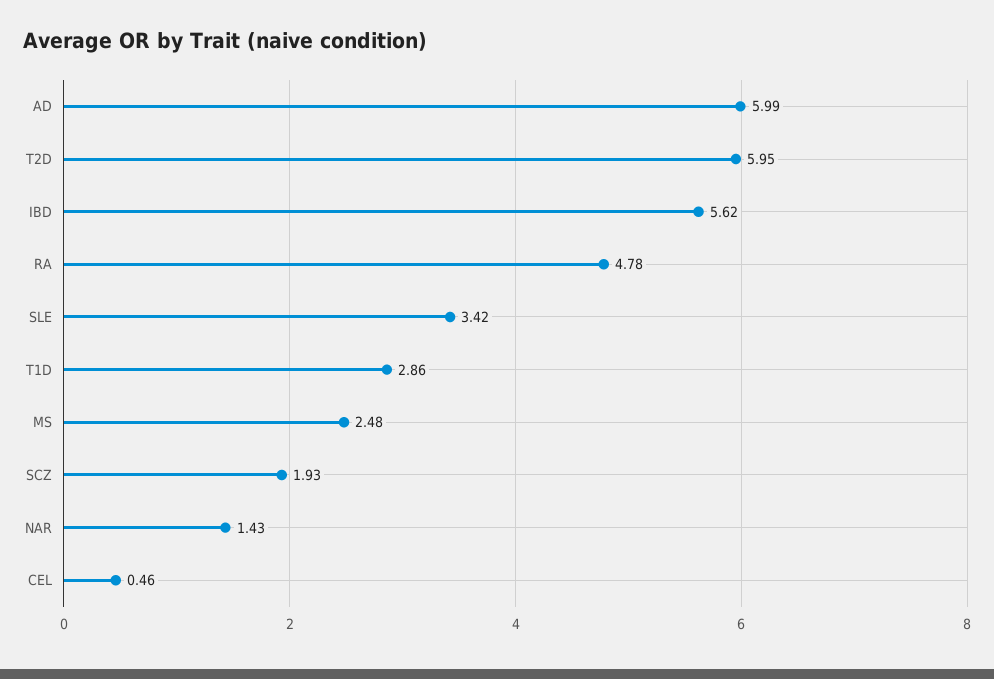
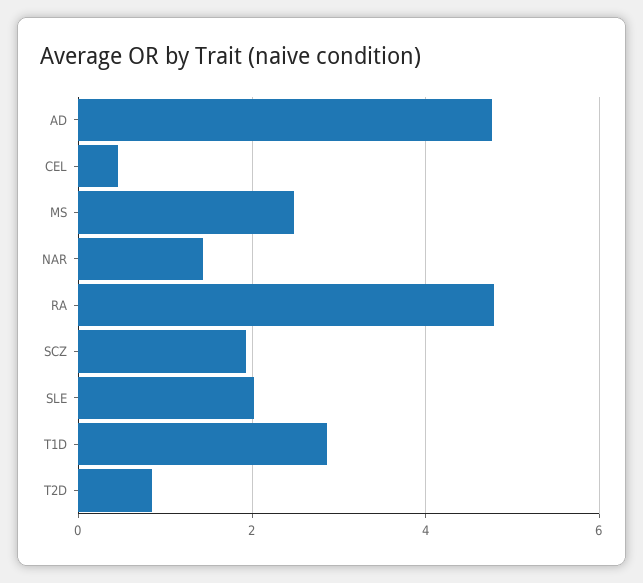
AD: 5.99 -> 4.8
T2D: 5.95 -> 0.8
IBD: 5.62 -> none
SLE: 3.42 -> 2

